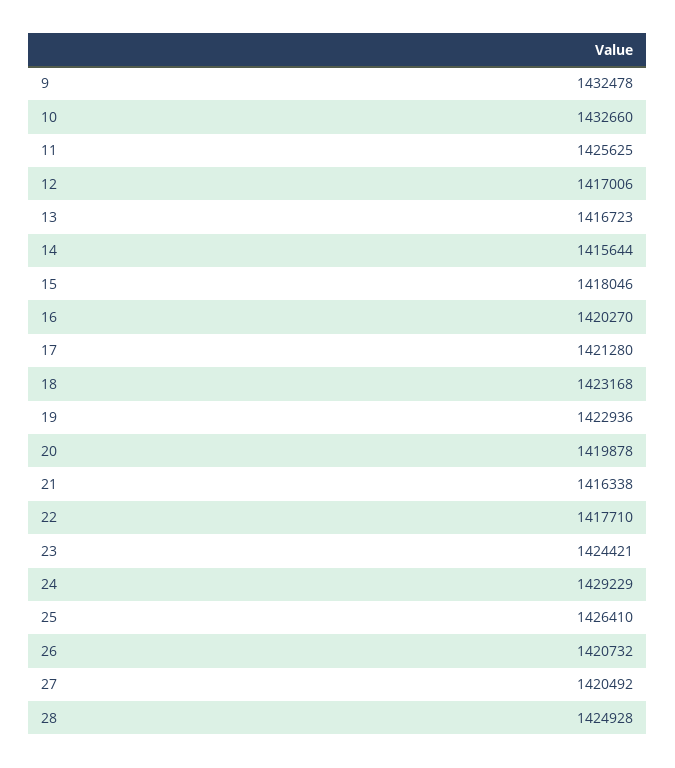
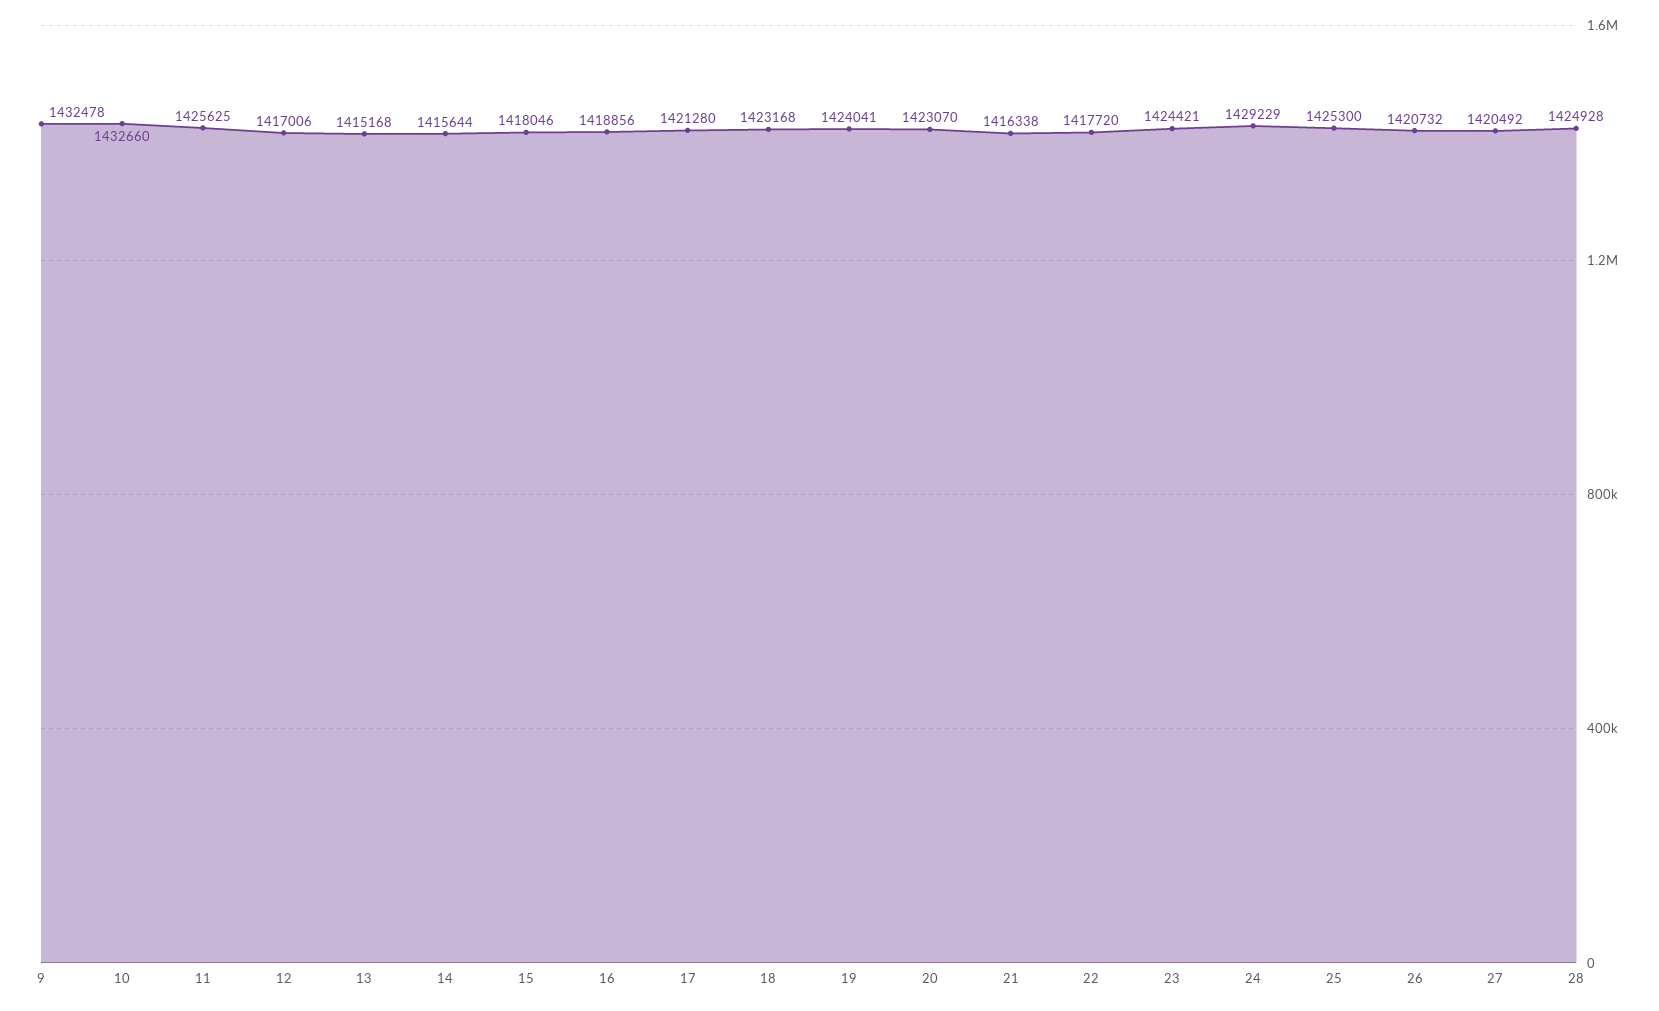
13: 1416723 -> 1415168
16: 1420270 -> 1418856
19: 1422936 -> 1424041
20: 1419878 -> 1423070
22: 1417710 -> 1417720
25: 1426410 -> 1425300

